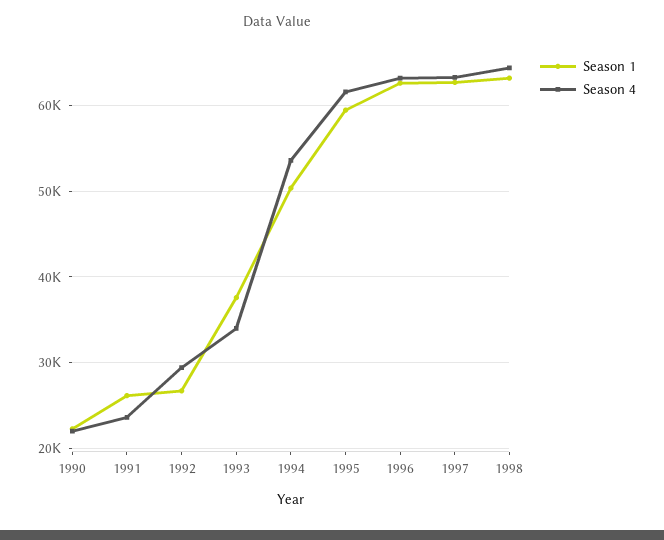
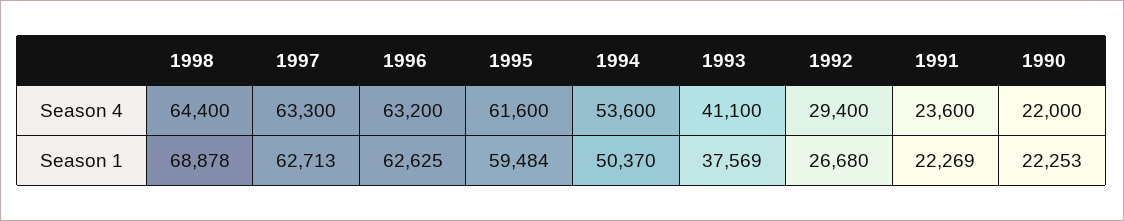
Season 1, 1991: 26000 -> 22269
Season 4, 1993: 34000 -> 41100
Season 1, 1998: 63000 -> 68878

